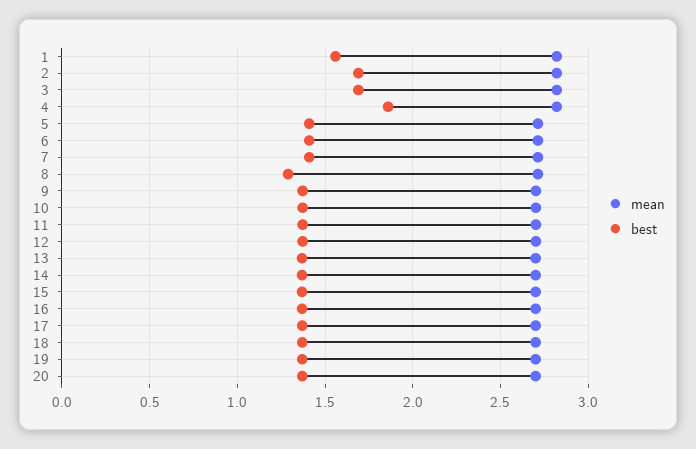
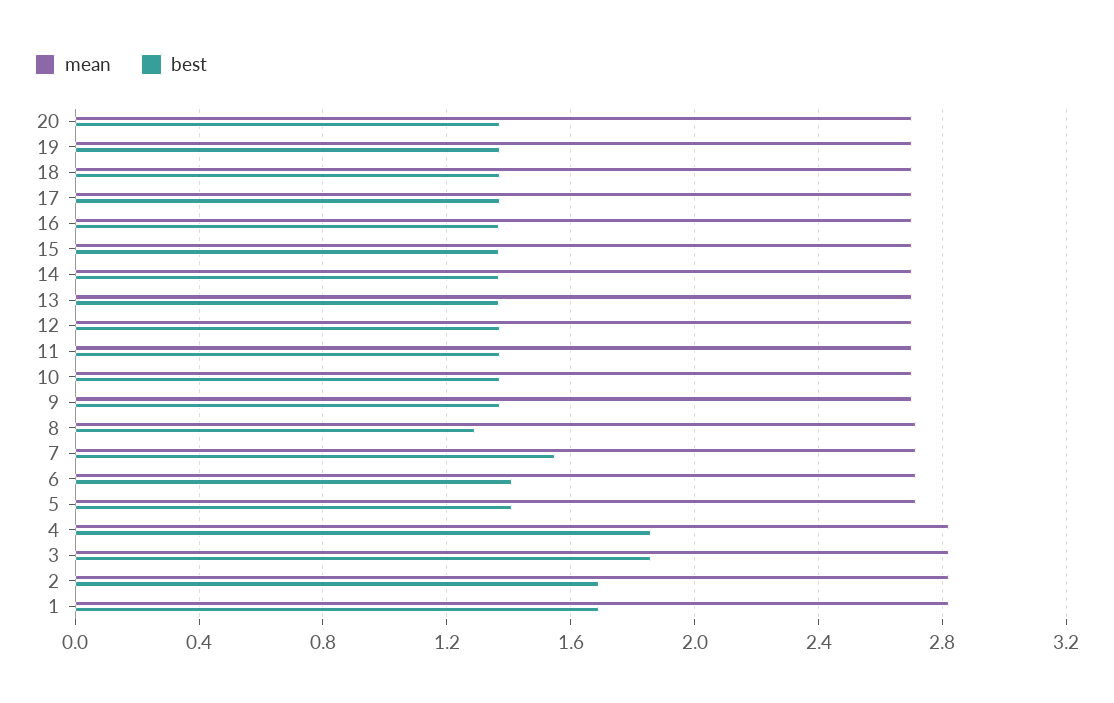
best, 1: 1.55 -> 1.7
best, 3: 1.7 -> 1.85
best, 7: 1.4 -> 1.55

